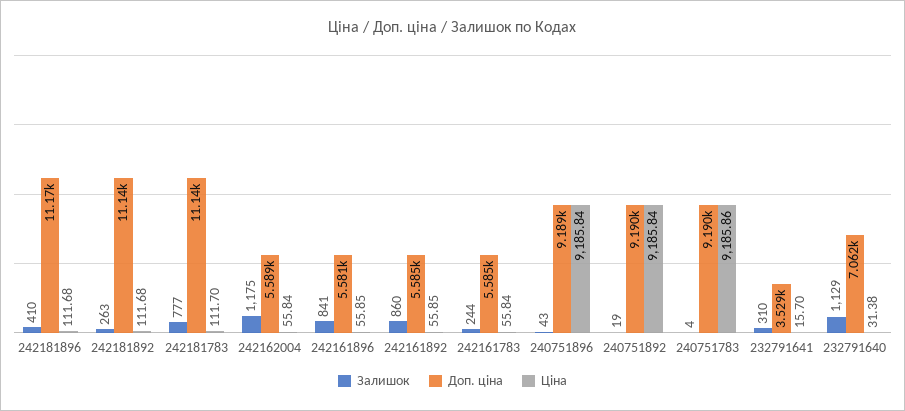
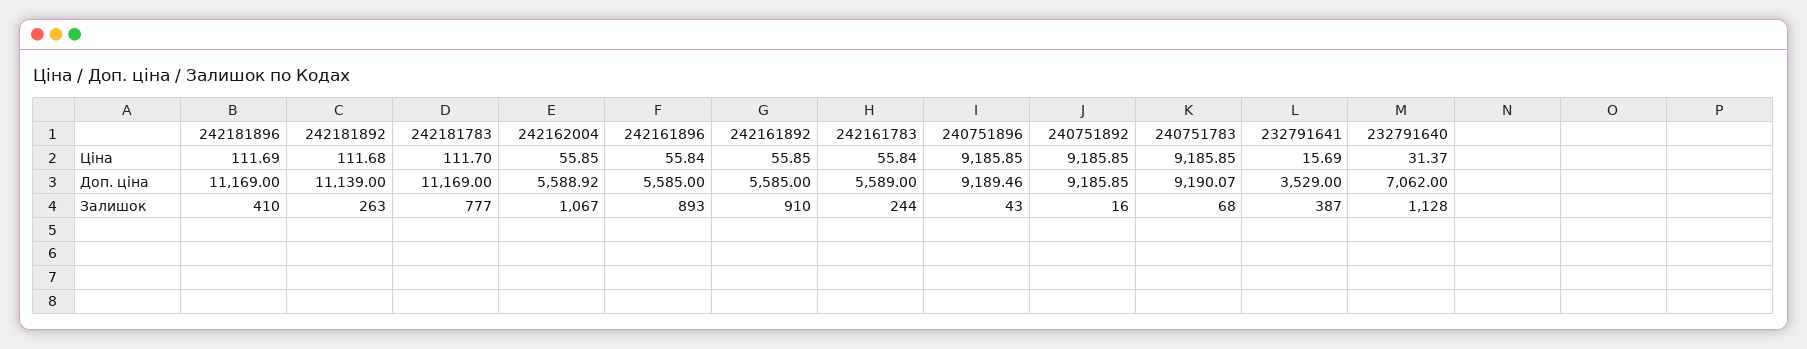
Ціна, 242181896: 111.68 -> 111.69
Доп. ціна, 242181783: 11140 -> 11169
Залишок, 242162004: 1175 -> 1067
Ціна, 242162004: 55.84 -> 55.85
Залишок, 242161896: 841 -> 893
Доп. ціна, 242161896: 5581 -> 5585
Ціна, 242161896: 55.85 -> 55.84
Залишок, 242161892: 860 -> 910
Доп. ціна, 242161783: 5585 -> 5589
Ціна, 240751896: 9185.84 -> 9185.85
Залишок, 240751892: 19 -> 16
Доп. ціна, 240751892: 9190 -> 9185.85
Ціна, 240751892: 9185.84 -> 9185.85
Залишок, 240751783: 4 -> 68
Ціна, 240751783: 9185.86 -> 9185.85
Залишок, 232791641: 310 -> 387
Ціна, 232791641: 15.7 -> 15.69
Залишок, 232791640: 1129 -> 1128
Ціна, 232791640: 31.38 -> 31.37

